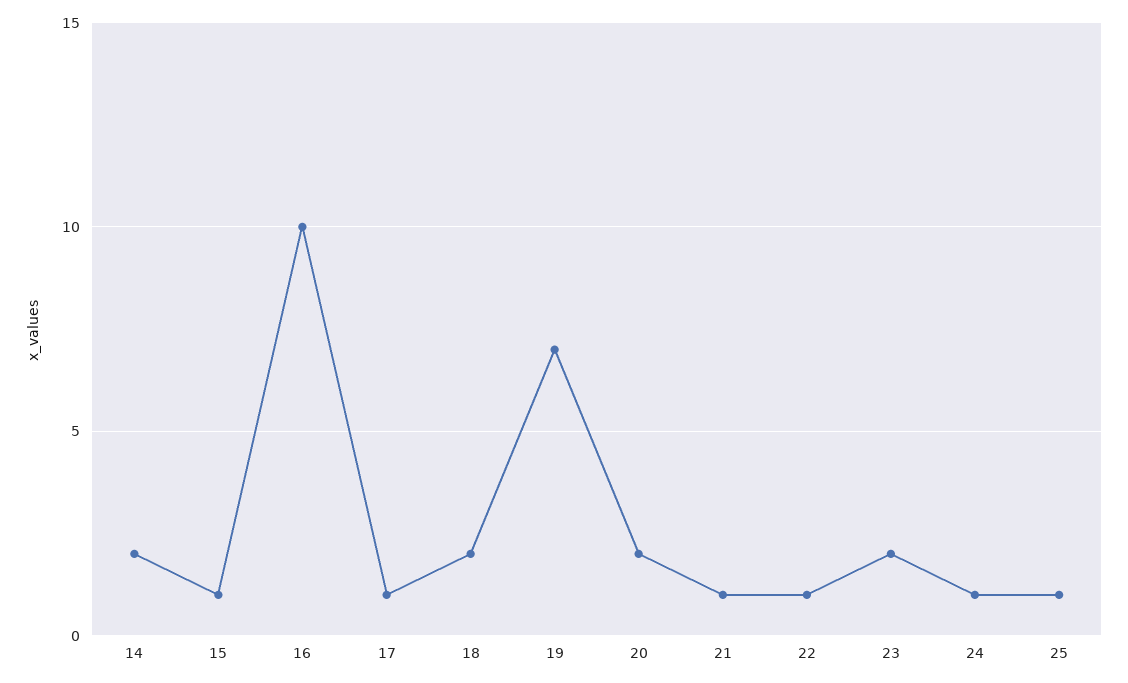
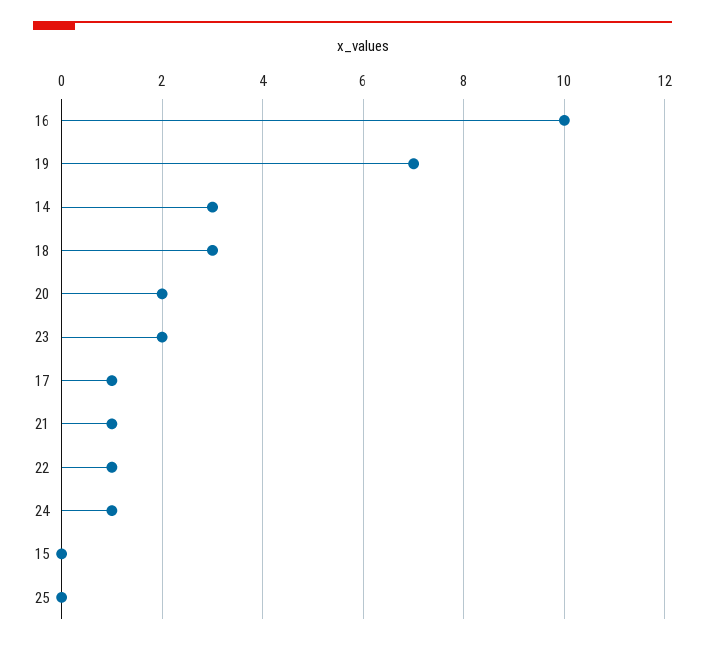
14: 2 -> 3
15: 1 -> 0
18: 2 -> 3
25: 1 -> 0

